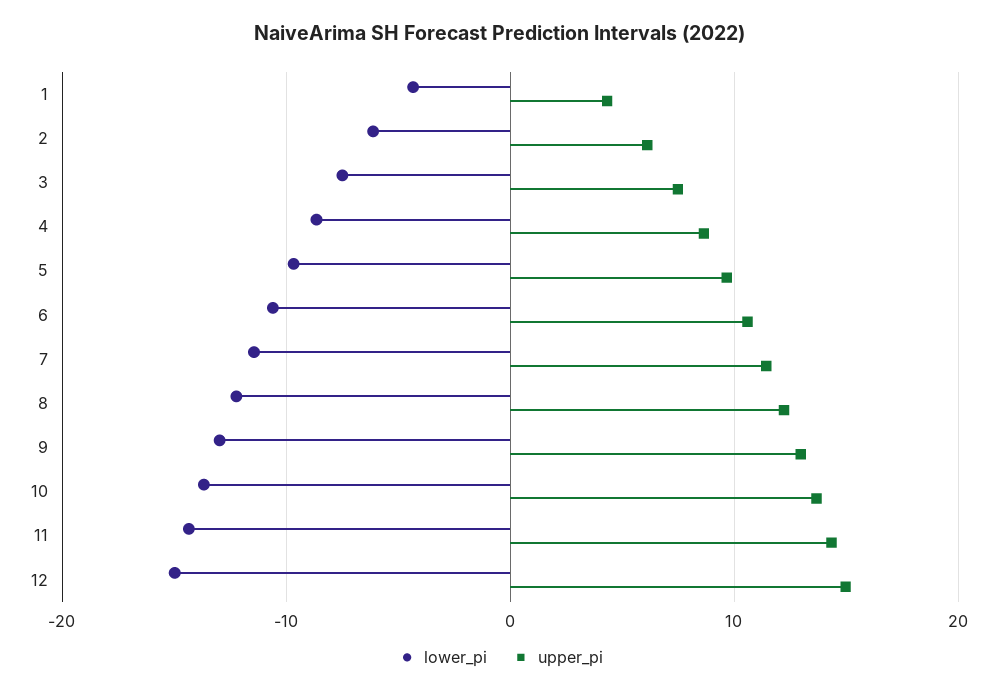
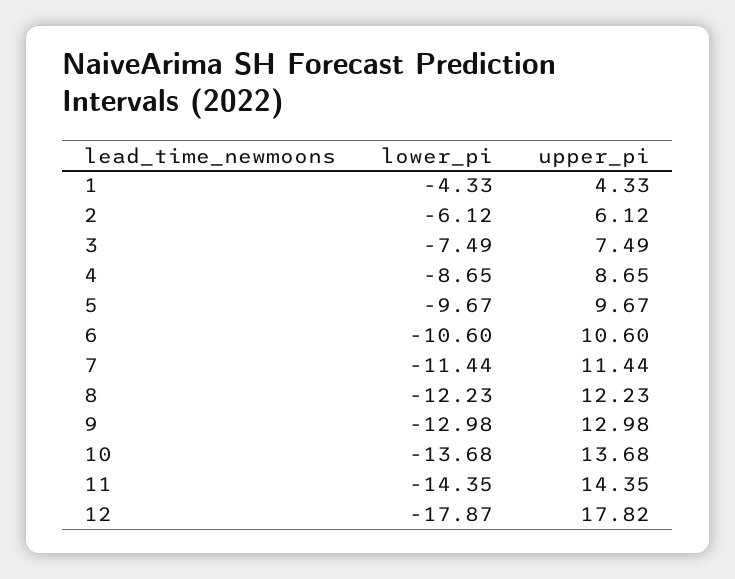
lower_pi, 12: -15 -> -17.87
upper_pi, 12: 15 -> 17.82

